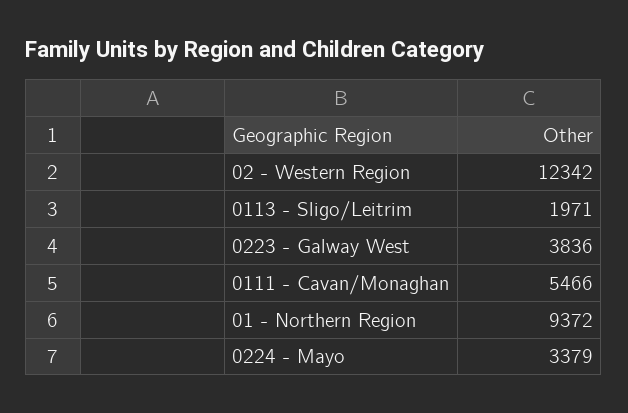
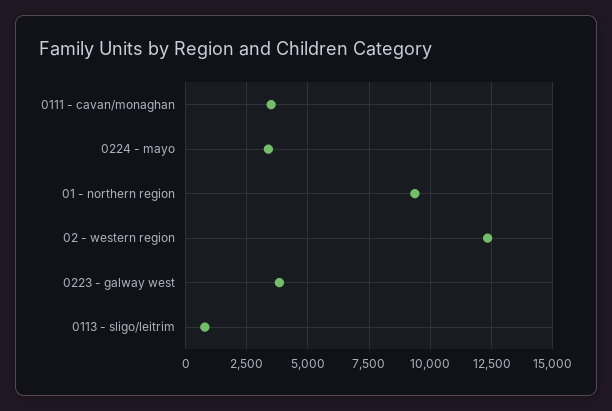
0113 - Sligo/Leitrim: 1971 -> 750
0111 - Cavan/Monaghan: 5466 -> 3500

